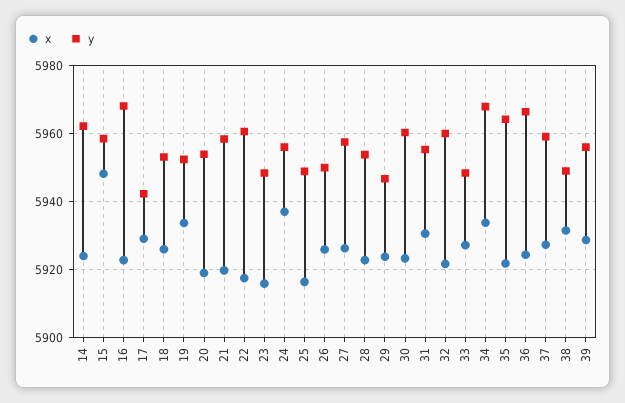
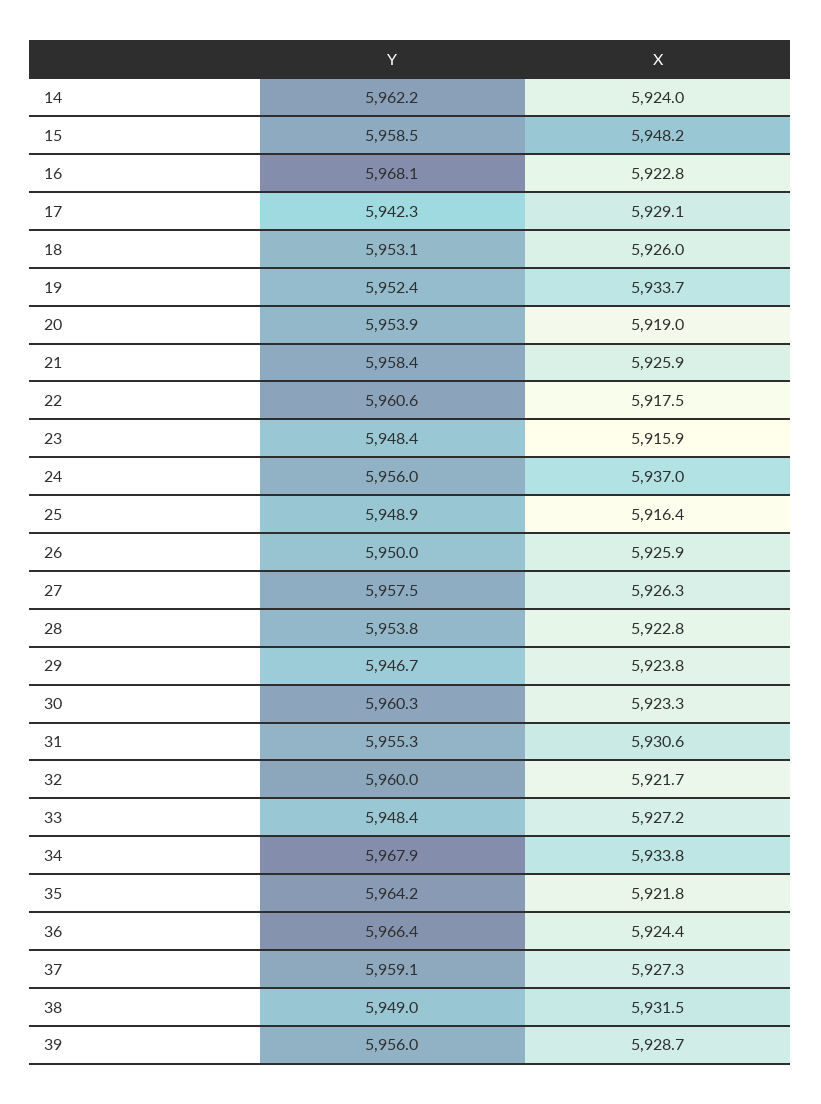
x, 21: 5920 -> 5925.9

